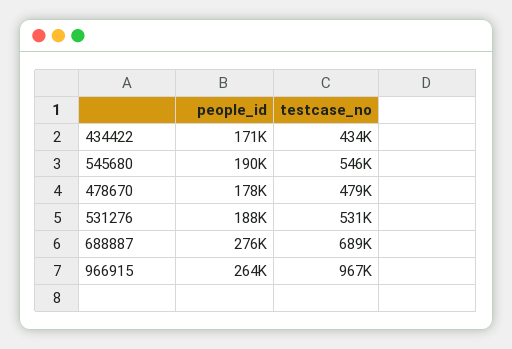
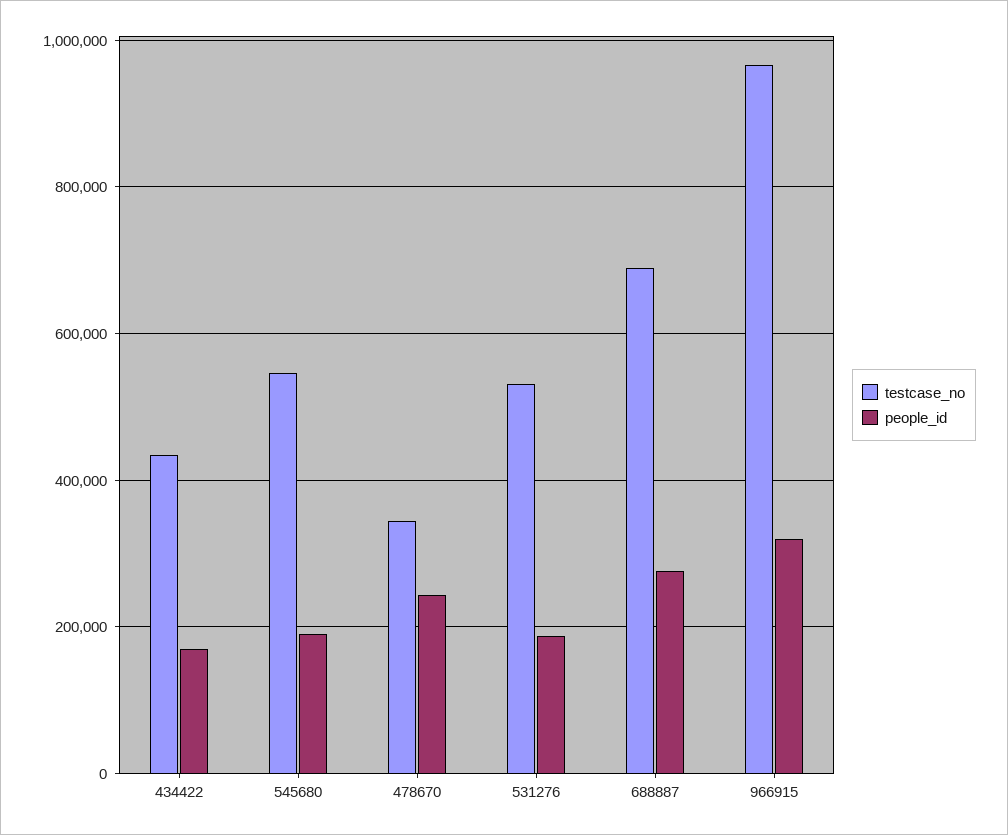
people_id, 478670: 178000 -> 240000
testcase_no, 478670: 479000 -> 340000
people_id, 966915: 264000 -> 320000

